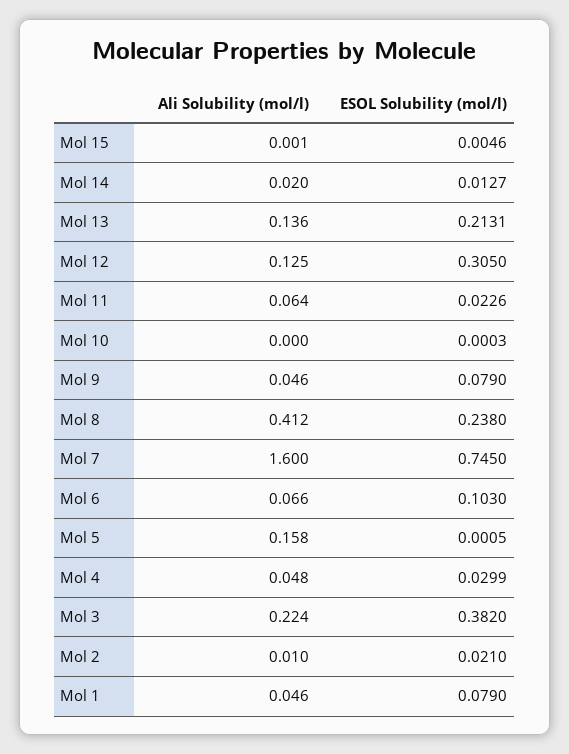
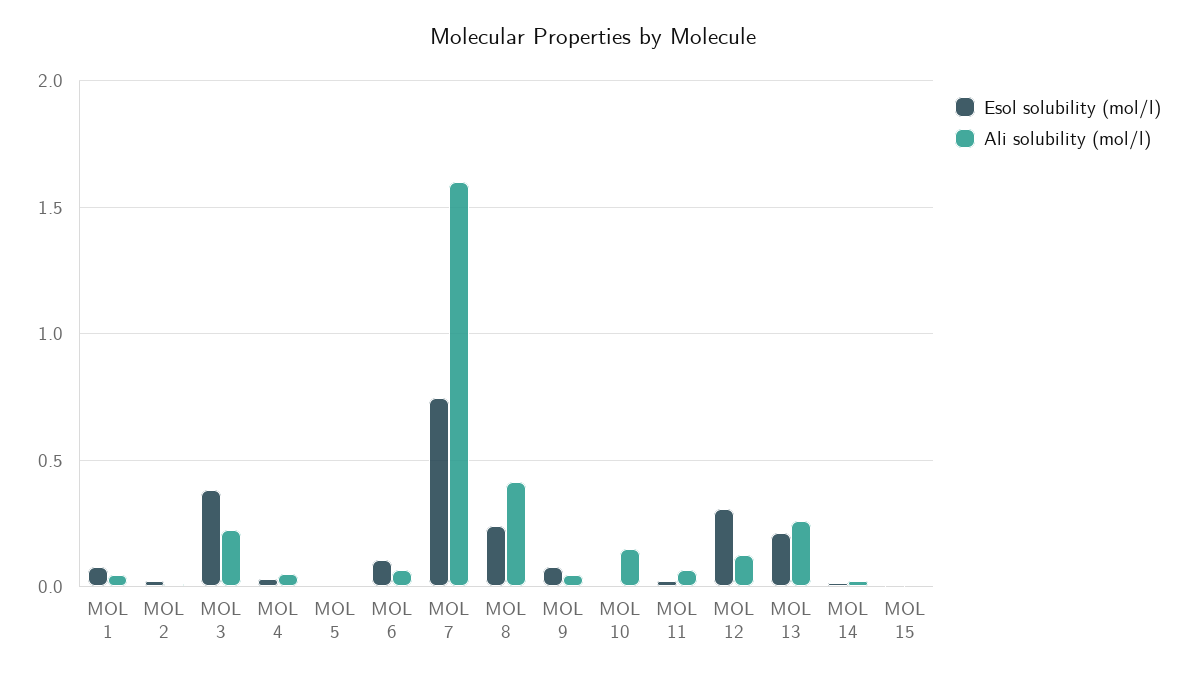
Ali Solubility (mol/l), Mol 13: 0.136 -> 0.25
Ali Solubility (mol/l), Mol 10: 0 -> 0.15
Ali Solubility (mol/l), Mol 5: 0.158 -> 0

